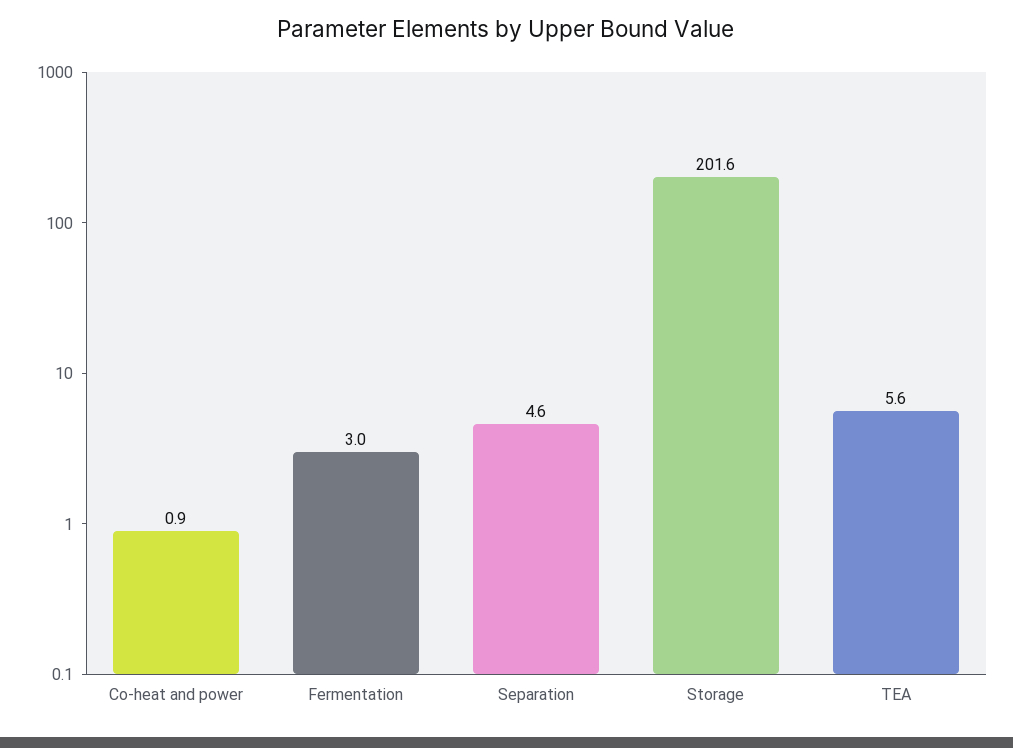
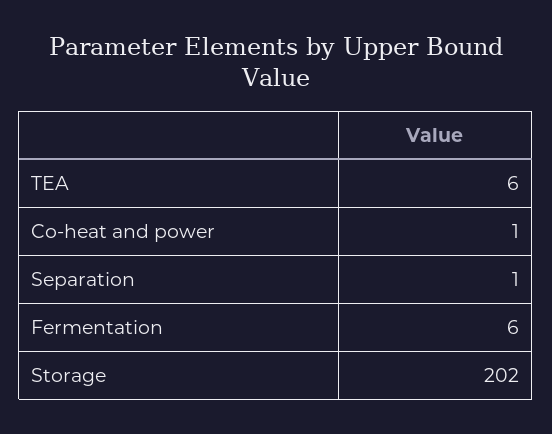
Fermentation: 3 -> 6
Separation: 4.6 -> 1

